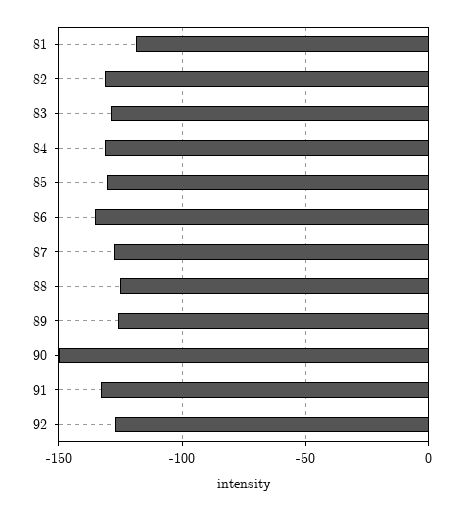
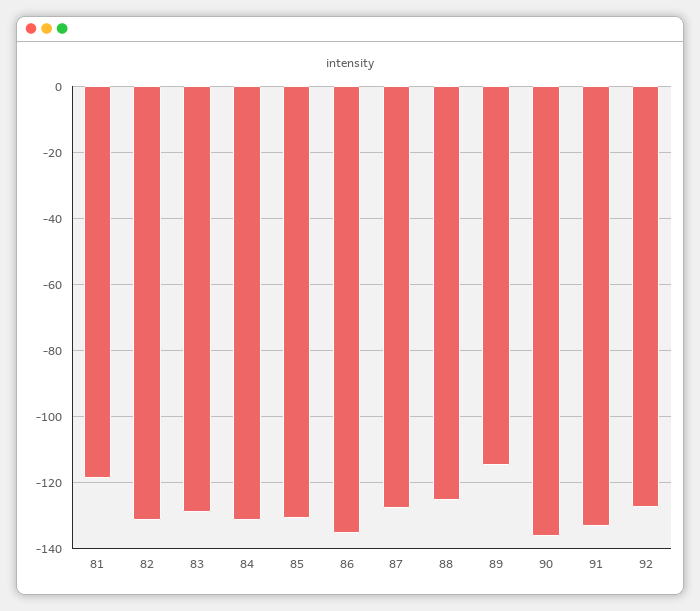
89: -125 -> -114
90: -150 -> -136

